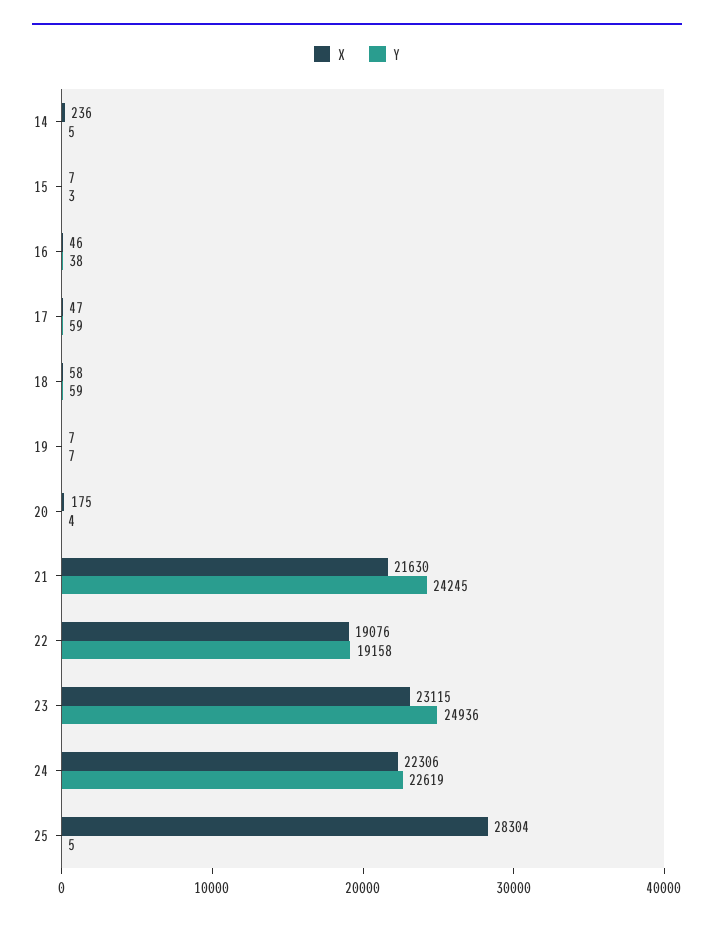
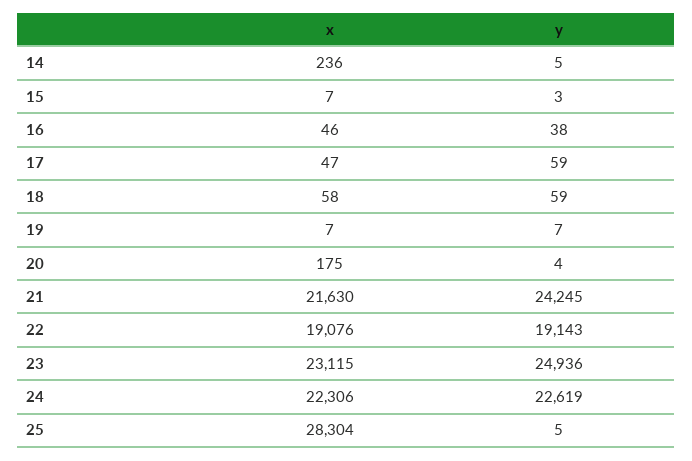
Y, 22: 19158 -> 19143

